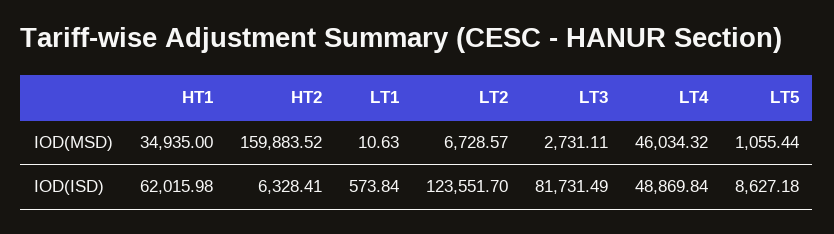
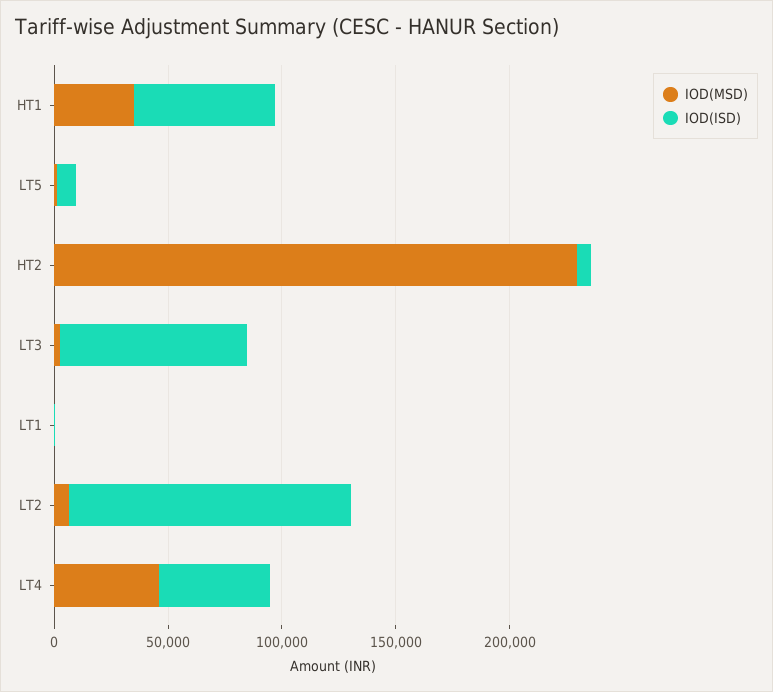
IOD(MSD), HT2: 159883.52 -> 230000

